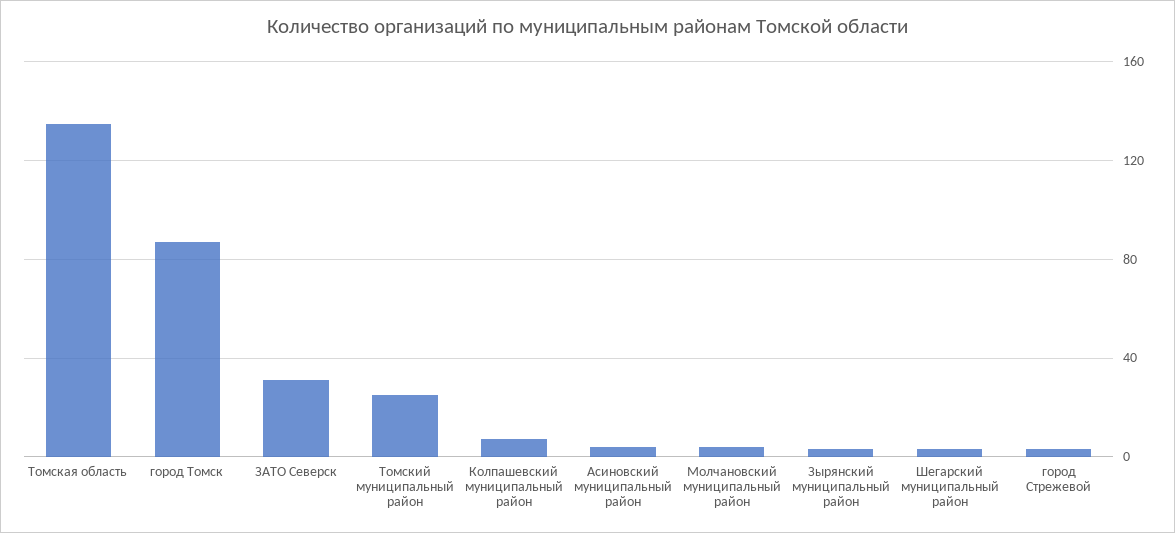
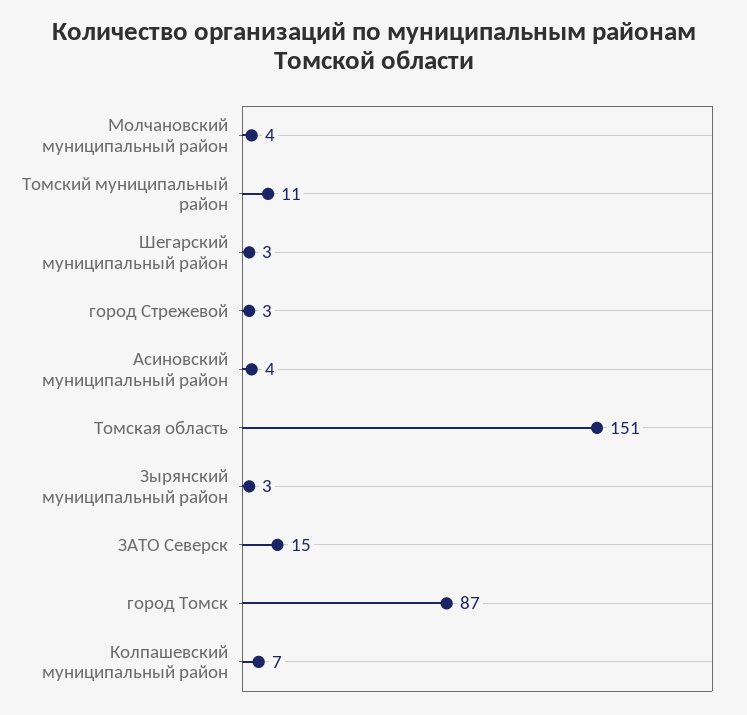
Томская область: 135 -> 151
ЗАТО Северск: 30 -> 15
Томский муниципальный район: 25 -> 11

